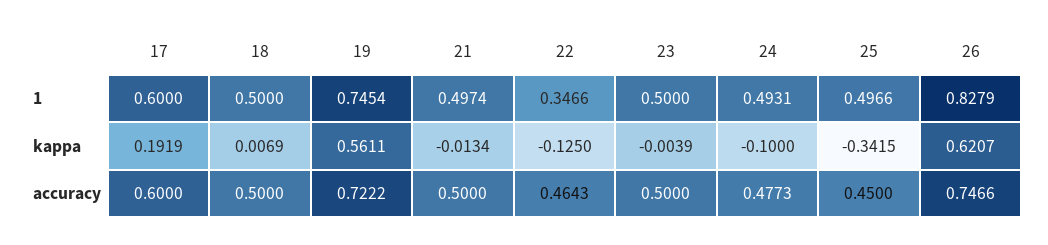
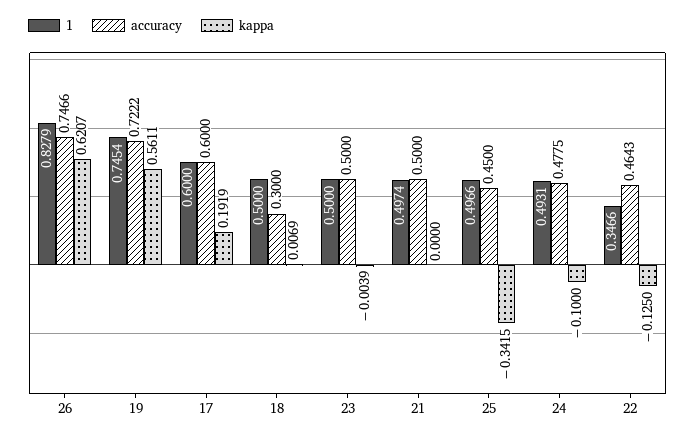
kappa, 21: -0.0134 -> 0
accuracy, 18: 0.5 -> 0.3
accuracy, 24: 0.4773 -> 0.4775

